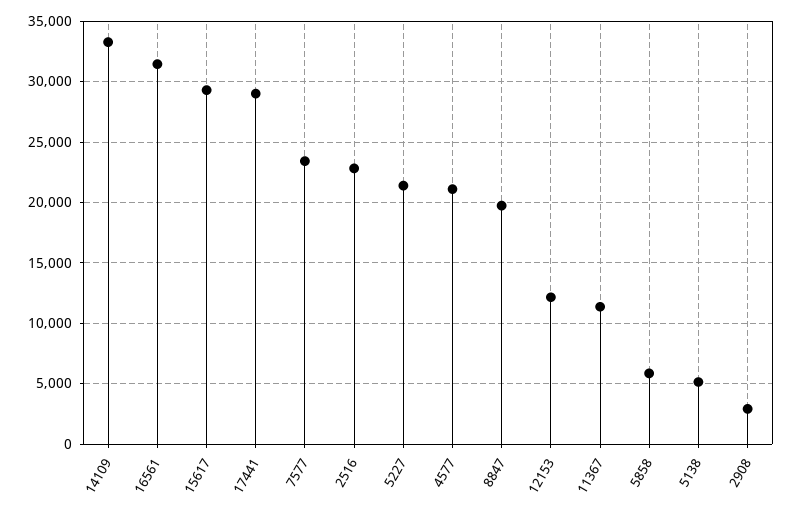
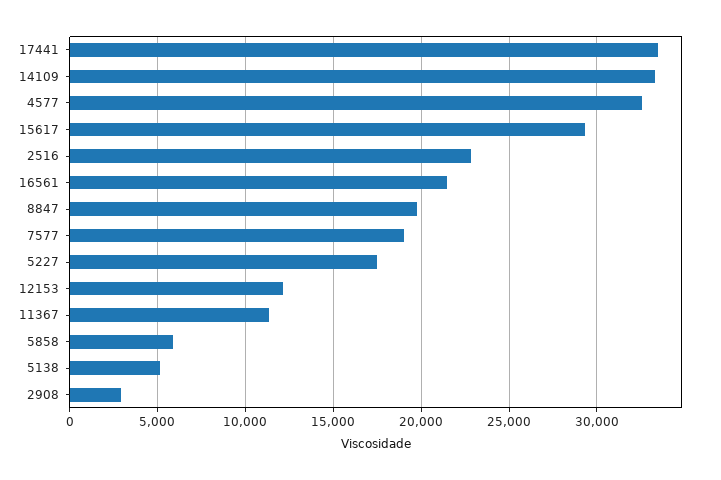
16561: 31500 -> 21500
17441: 29000 -> 33500
7577: 23500 -> 19000
5227: 21500 -> 17500
4577: 21000 -> 32500

